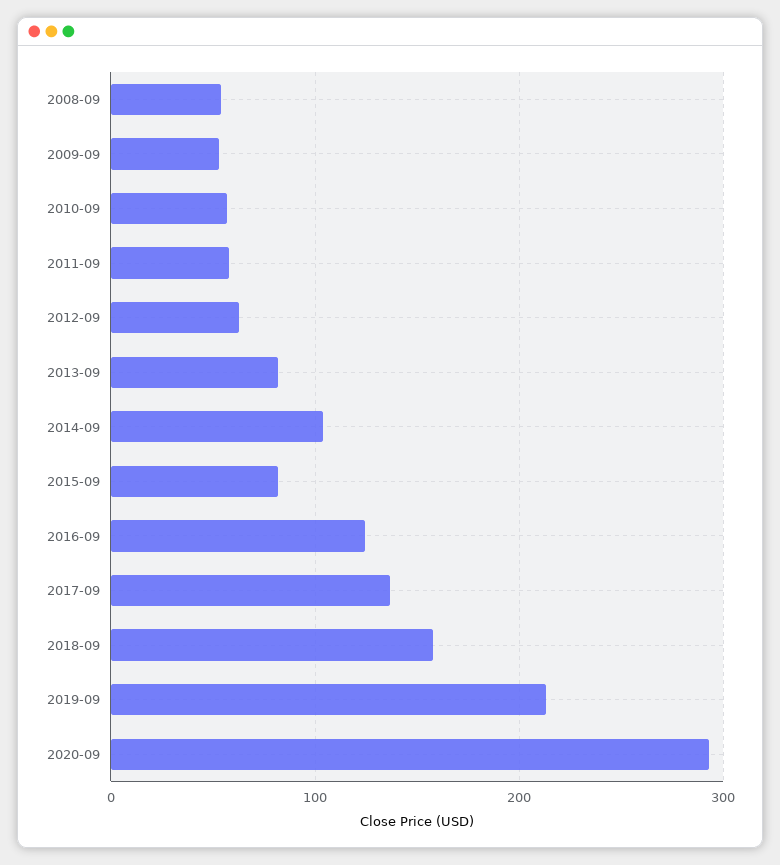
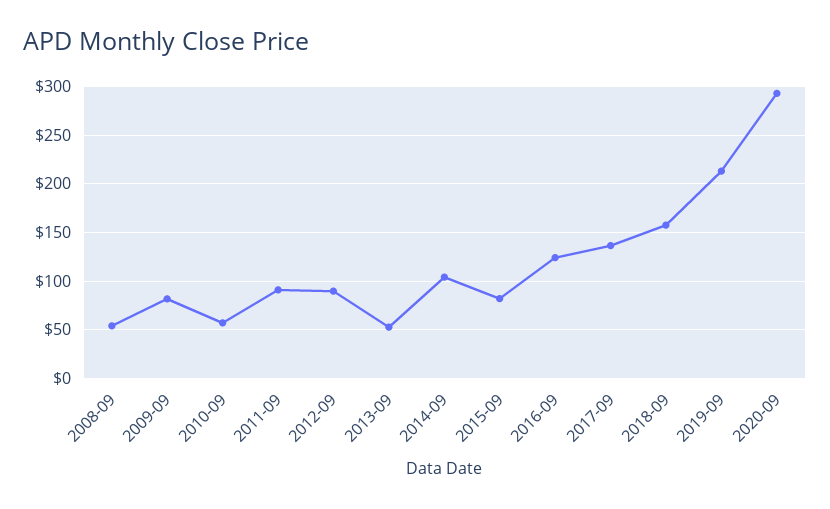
2009-09: 50 -> 80
2011-09: 60 -> 90
2012-09: 60 -> 90
2013-09: 80 -> 50

